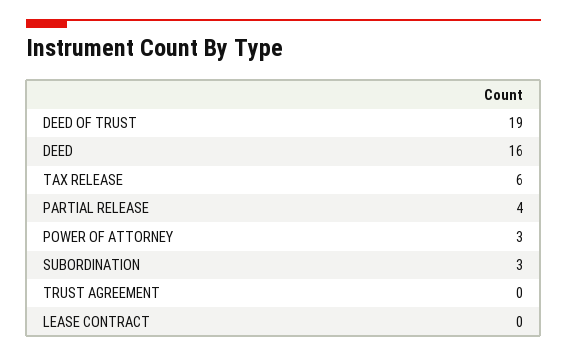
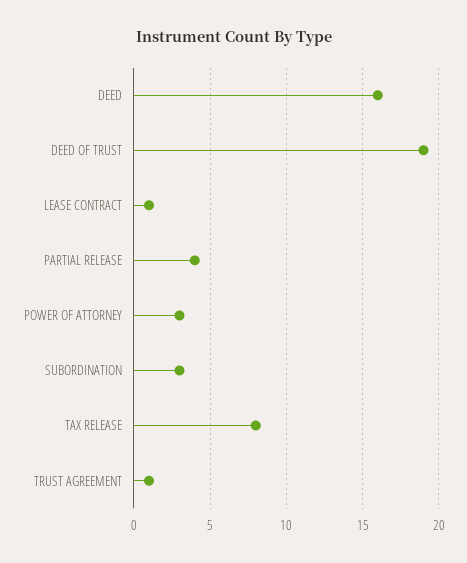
TAX RELEASE: 6 -> 8
TRUST AGREEMENT: 0 -> 1
LEASE CONTRACT: 0 -> 1

